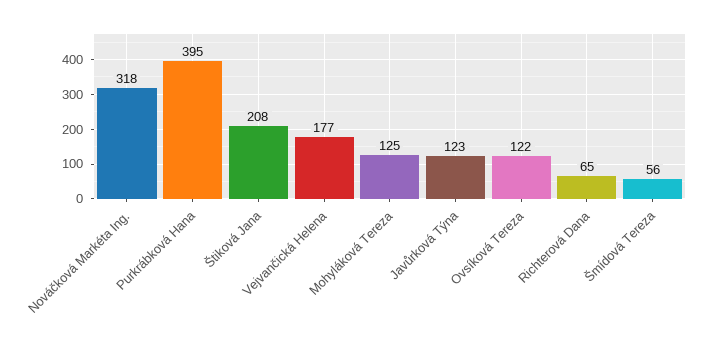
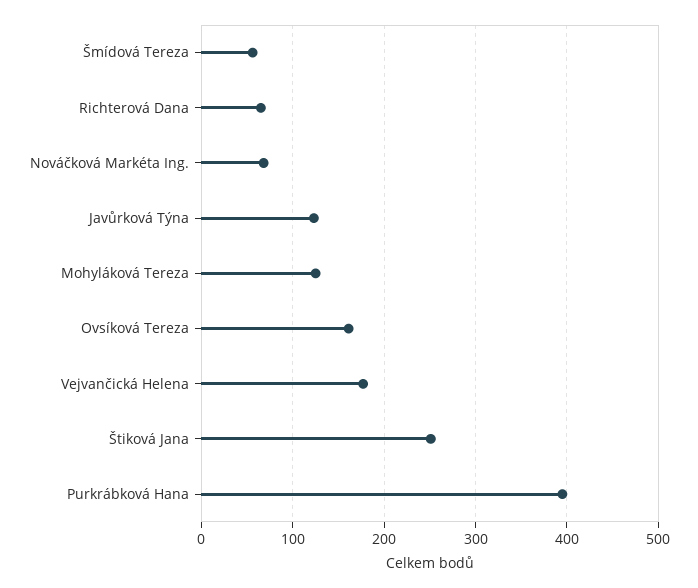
Nováčková Markéta Ing.: 318 -> 70
Štiková Jana: 208 -> 250
Ovsíková Tereza: 122 -> 160

